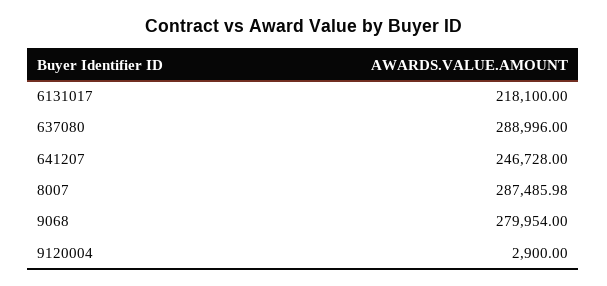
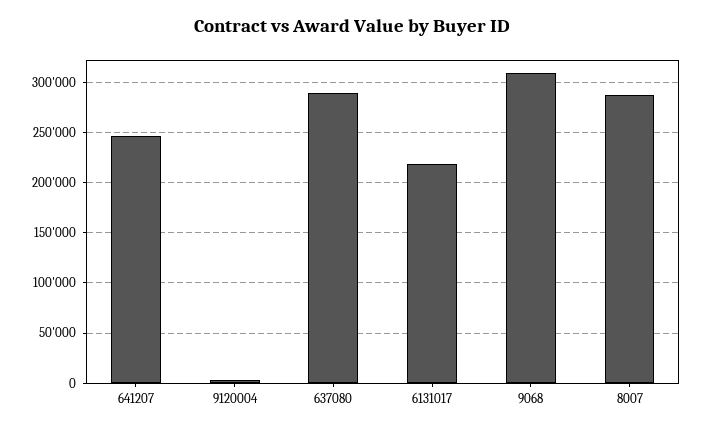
9068: 279954 -> 310000

